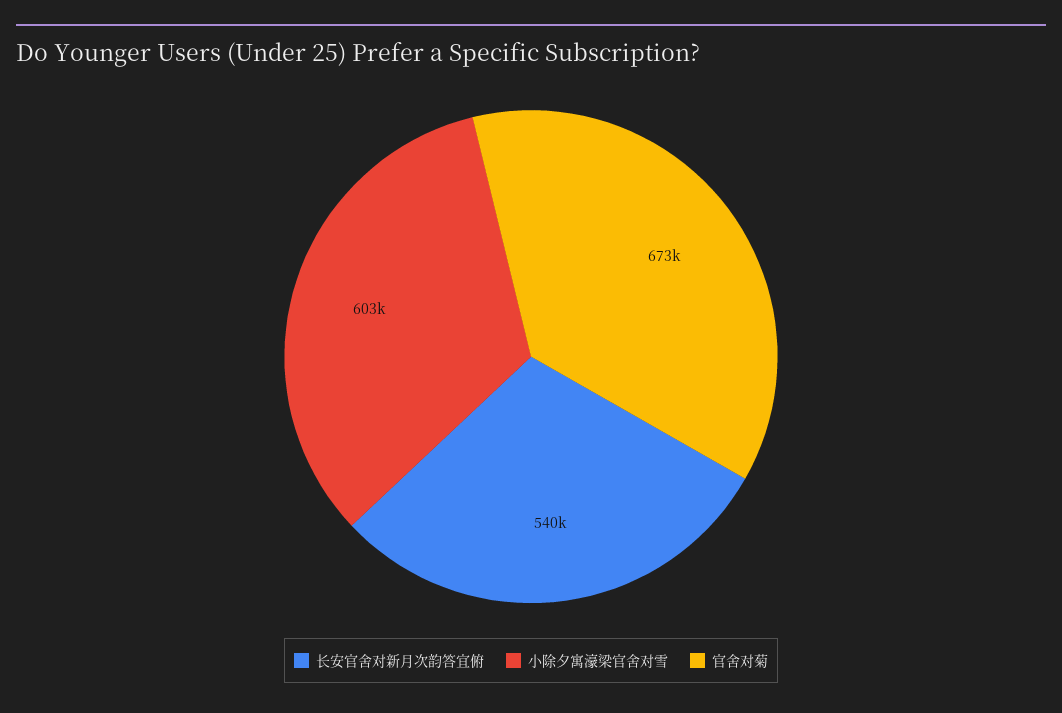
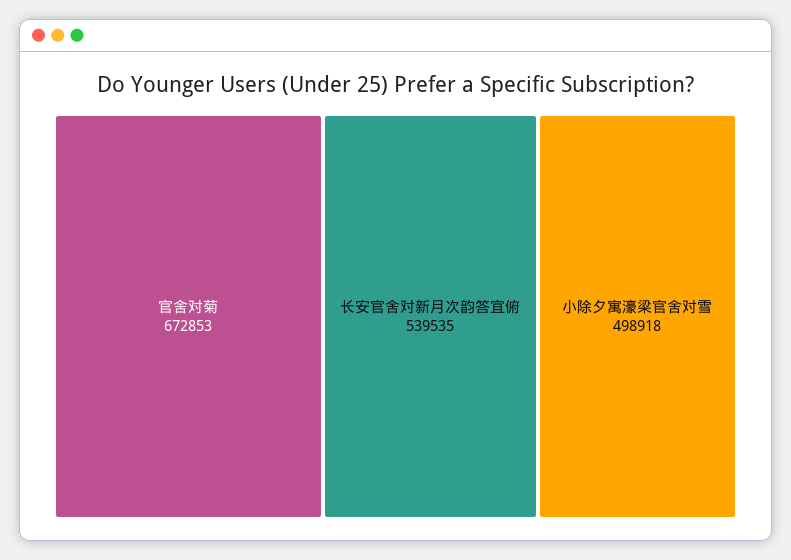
小除夕寓濠梁官舍对雪: 603000 -> 498918

